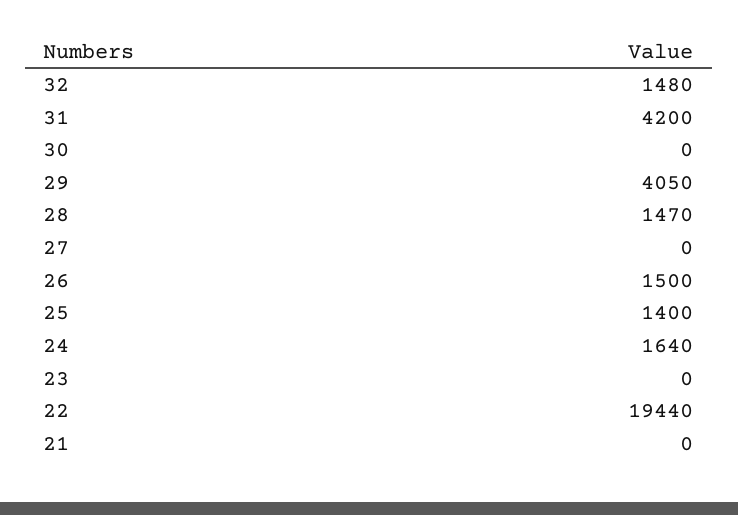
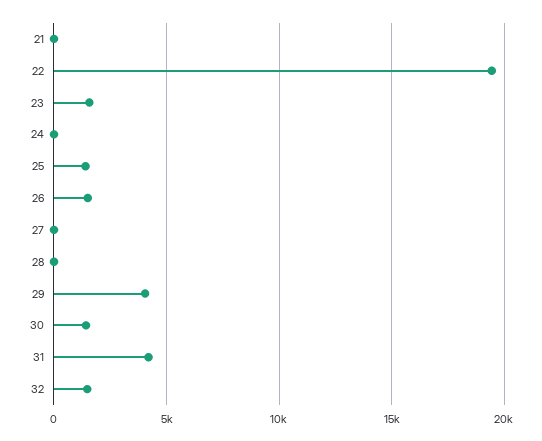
30: 0 -> 1500
28: 1470 -> 0
24: 1640 -> 0
23: 0 -> 1500

